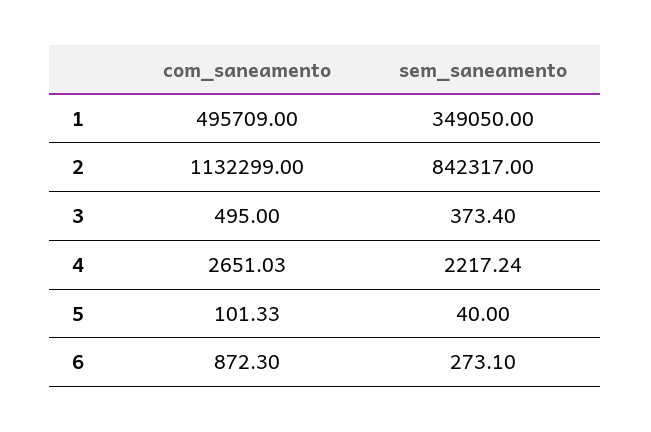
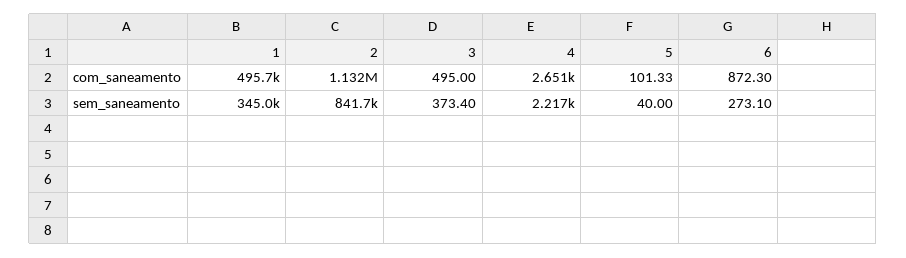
sem_saneamento, 1: 349050 -> 345000
sem_saneamento, 2: 842317 -> 841700

